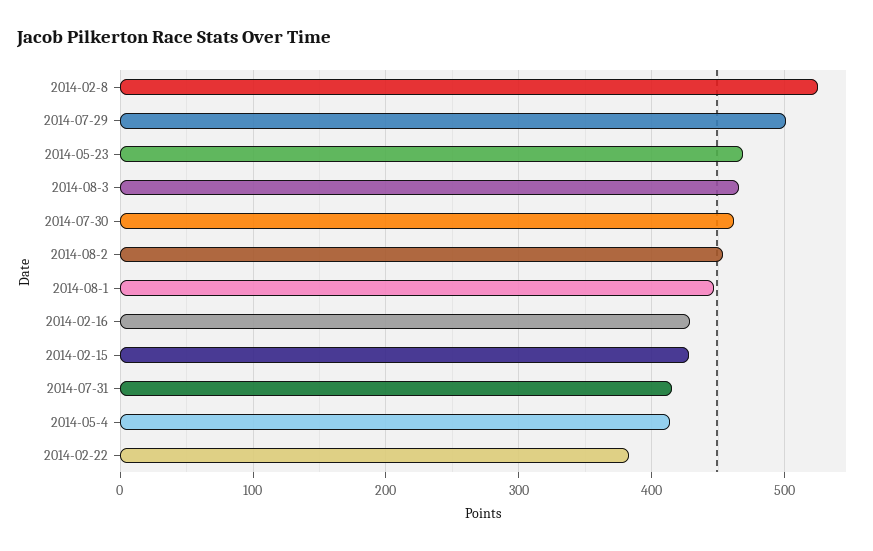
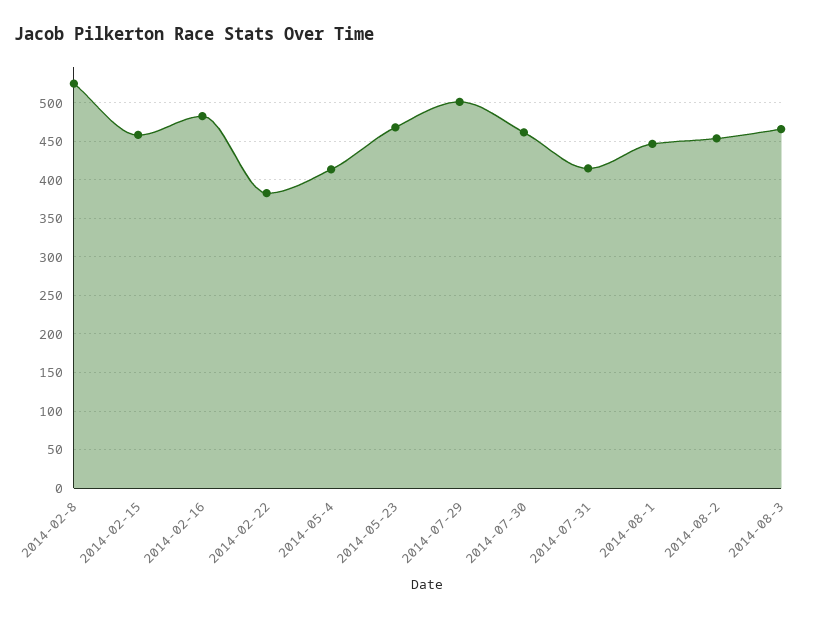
2014-02-16: 430 -> 480
2014-02-15: 430 -> 460

